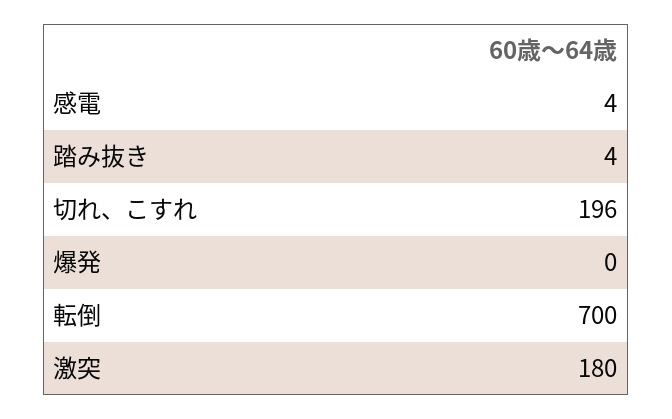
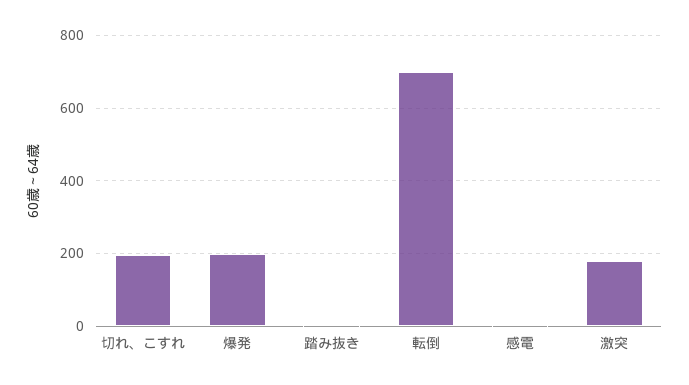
爆発: 0 -> 200

